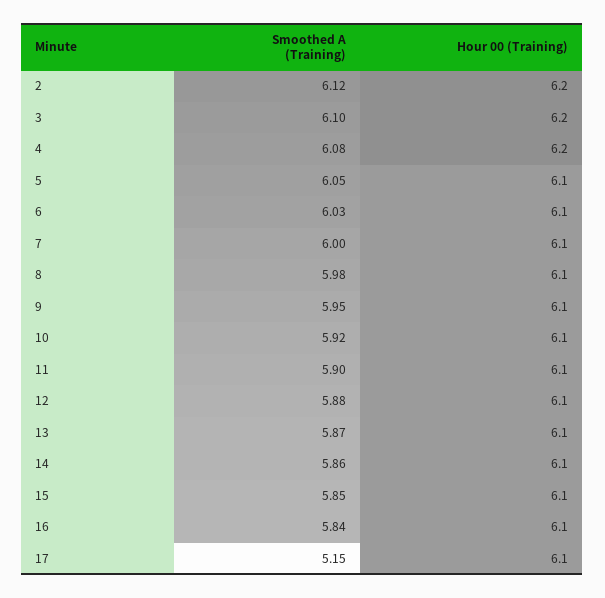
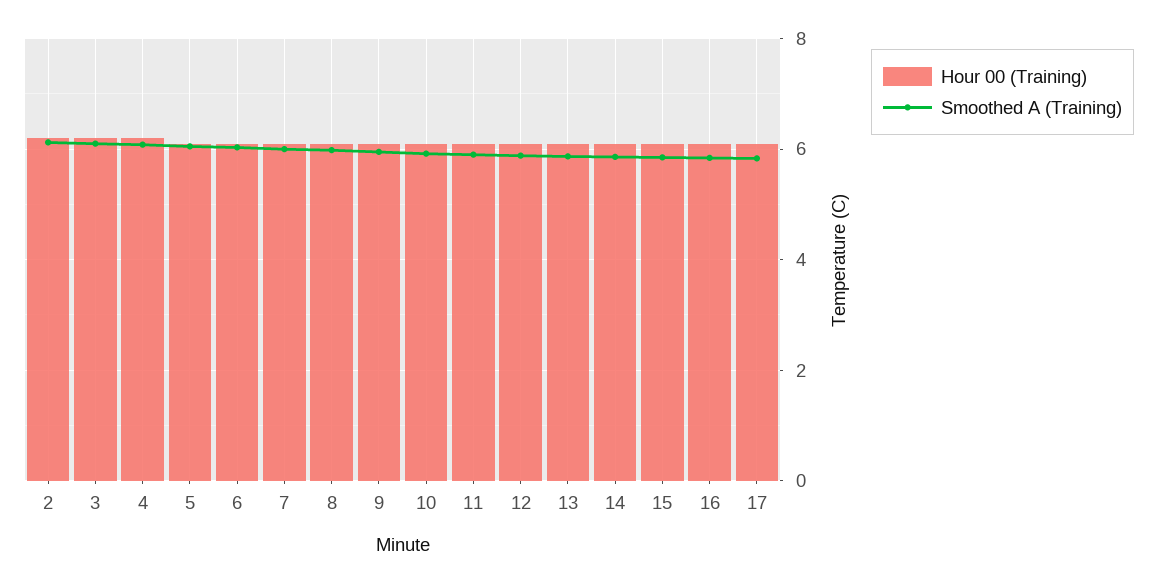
Smoothed A (Training), 17: 5.15 -> 5.8

